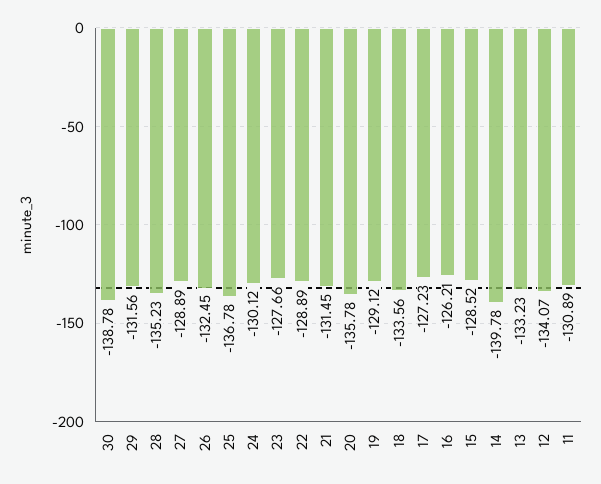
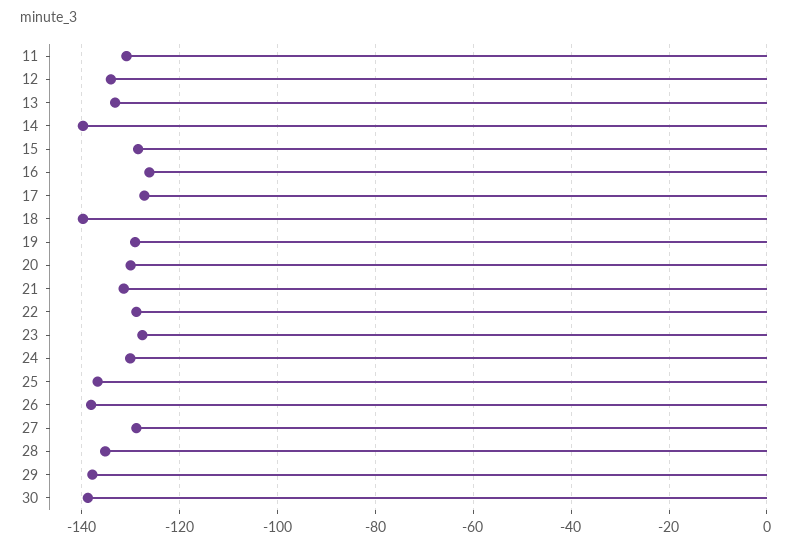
29: -131.56 -> -138
26: -132.45 -> -138
20: -135.78 -> -130
18: -133.56 -> -140

